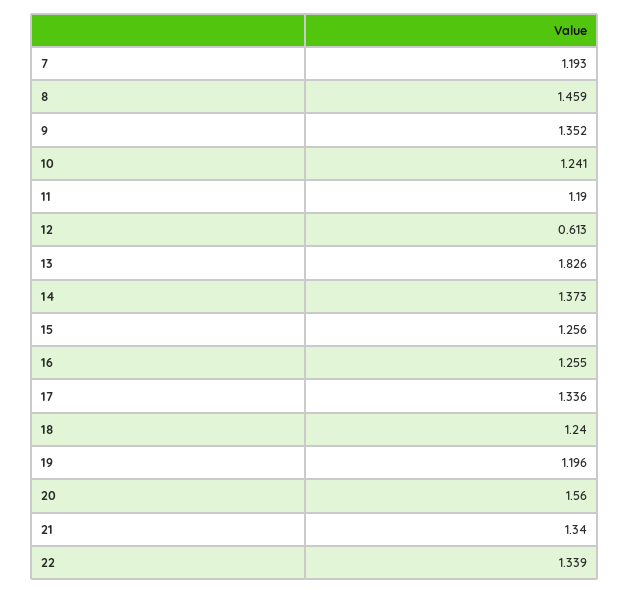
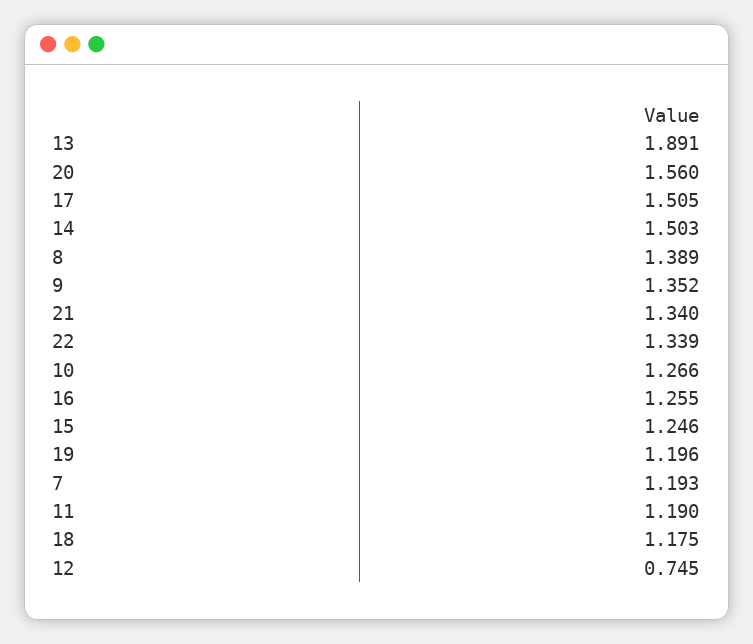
8: 1.459 -> 1.389
10: 1.241 -> 1.266
12: 0.613 -> 0.745
13: 1.826 -> 1.891
14: 1.373 -> 1.503
15: 1.256 -> 1.246
17: 1.336 -> 1.505
18: 1.24 -> 1.175

